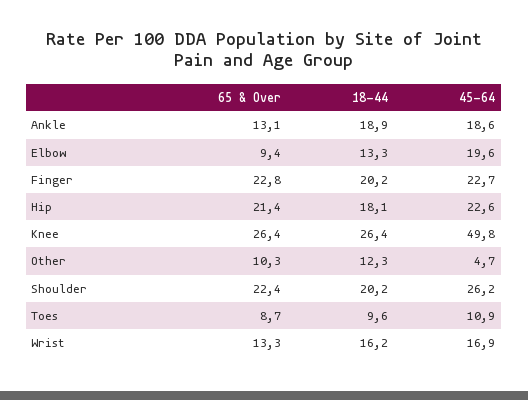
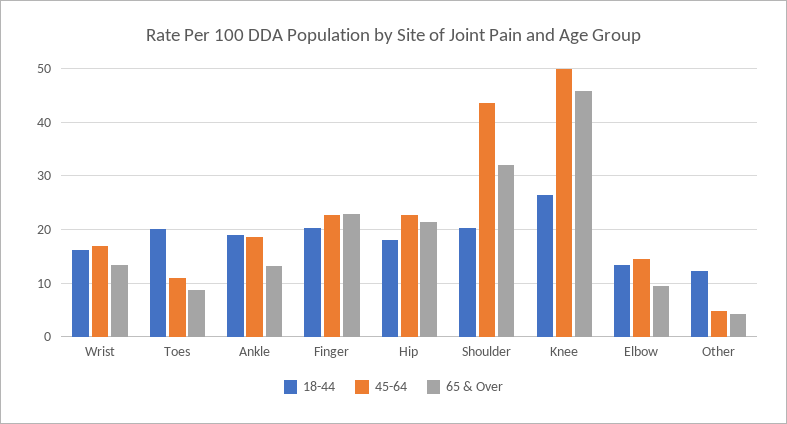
45-64, Elbow: 19.6 -> 14
65 & Over, Knee: 26.4 -> 46
65 & Over, Other: 10.3 -> 4
65 & Over, Shoulder: 22.4 -> 32
45-64, Shoulder: 26.2 -> 44
18-44, Toes: 9.6 -> 20

